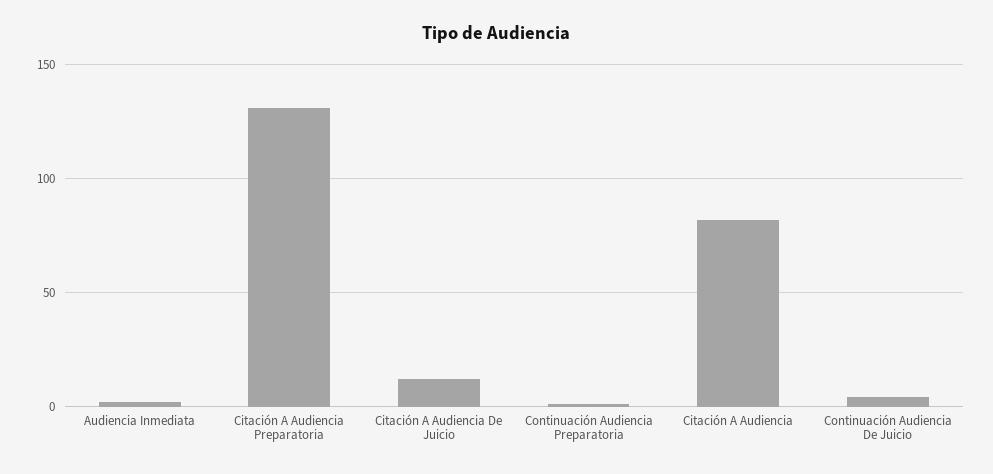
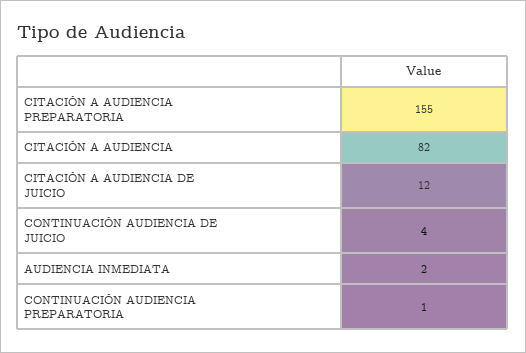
Citación A Audiencia Preparatoria: 130 -> 155

